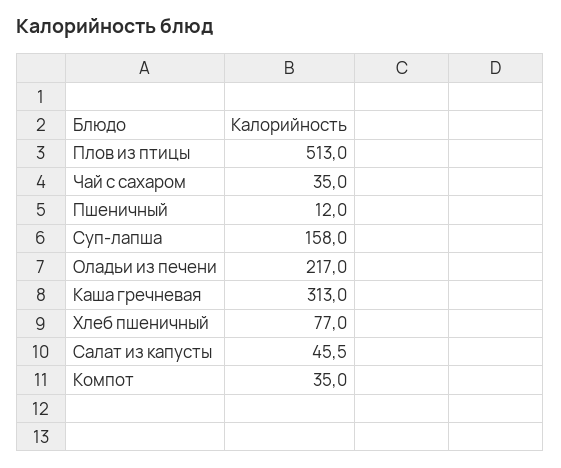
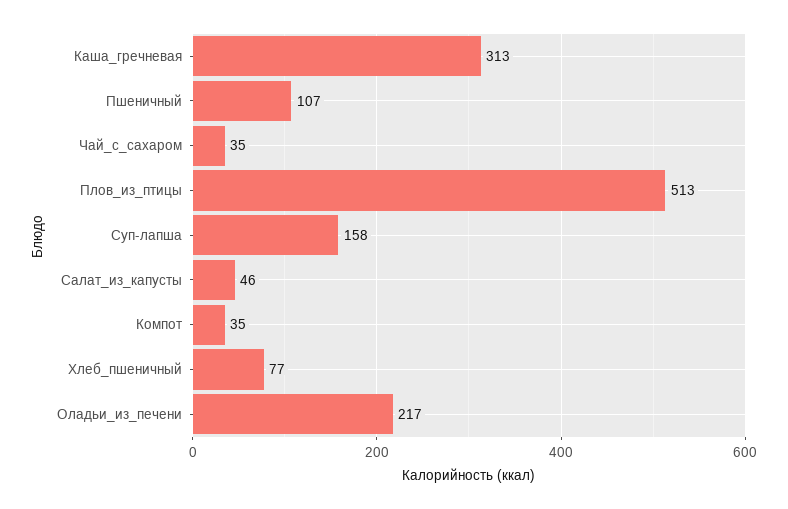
Пшеничный: 12 -> 107

